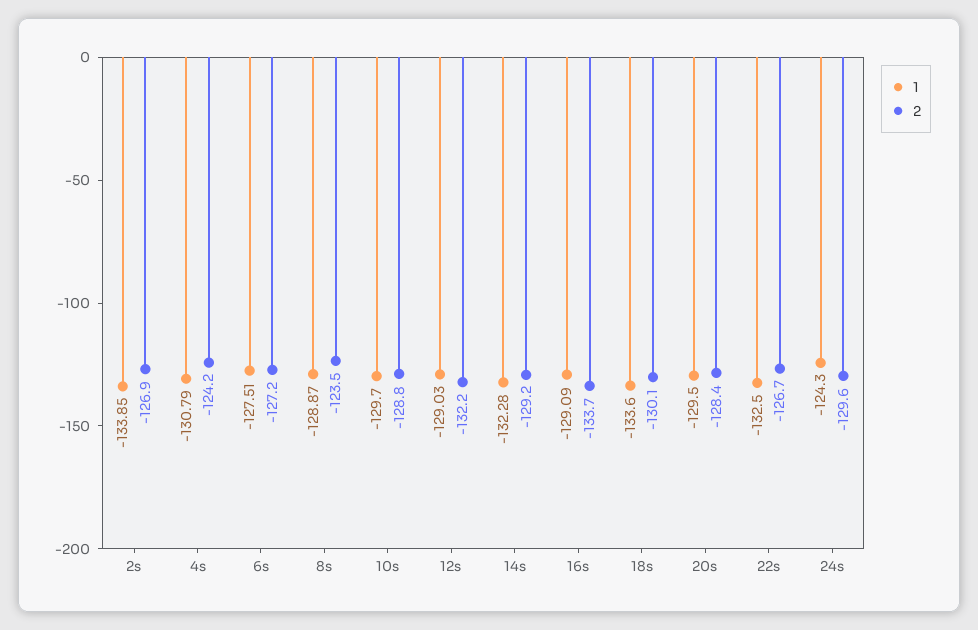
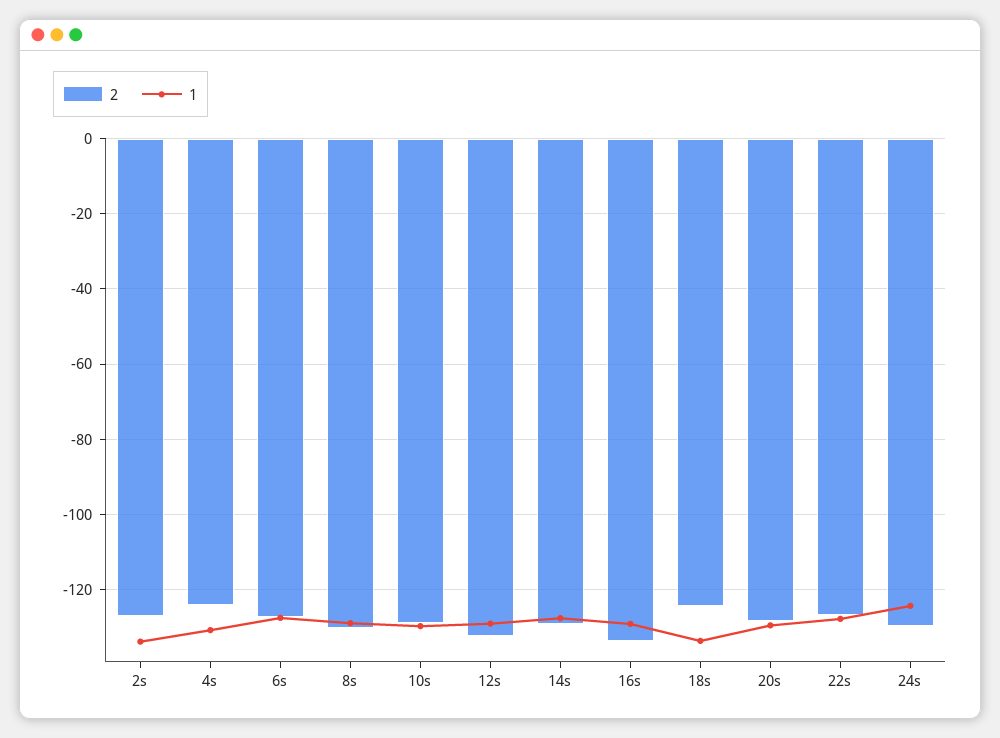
2, 8s: -123.5 -> -130
1, 14s: -132.28 -> -128
2, 18s: -130.1 -> -124
1, 22s: -132.5 -> -128

